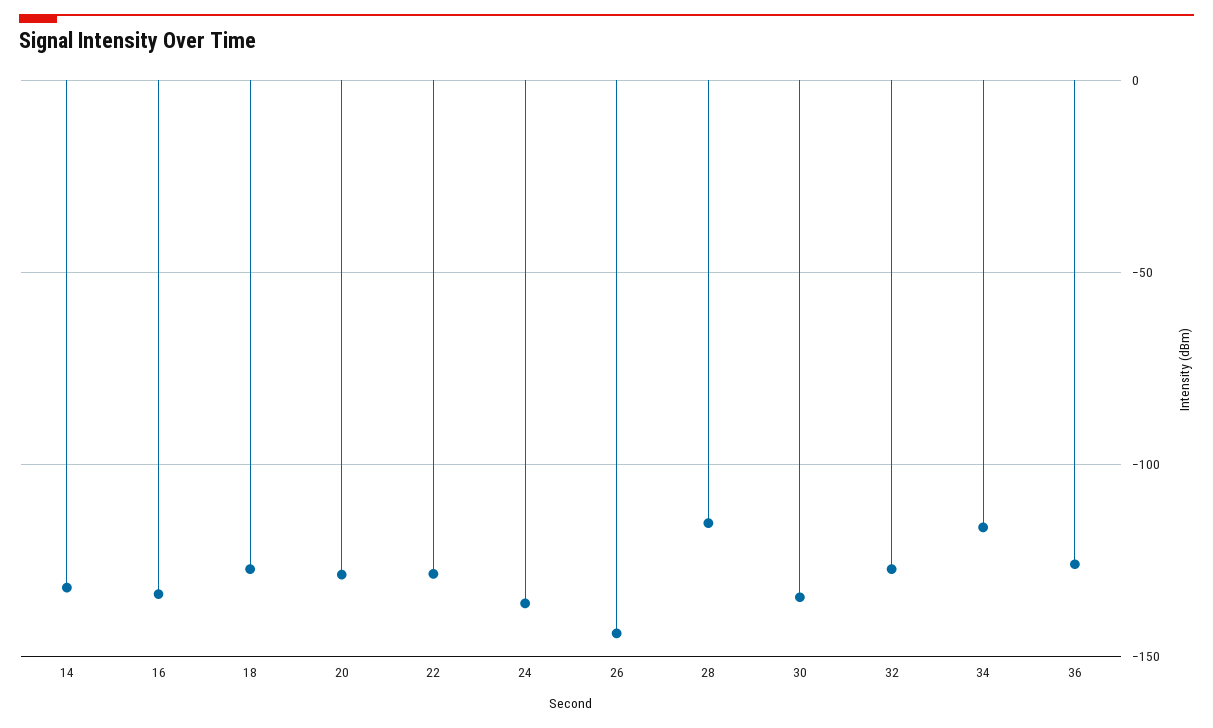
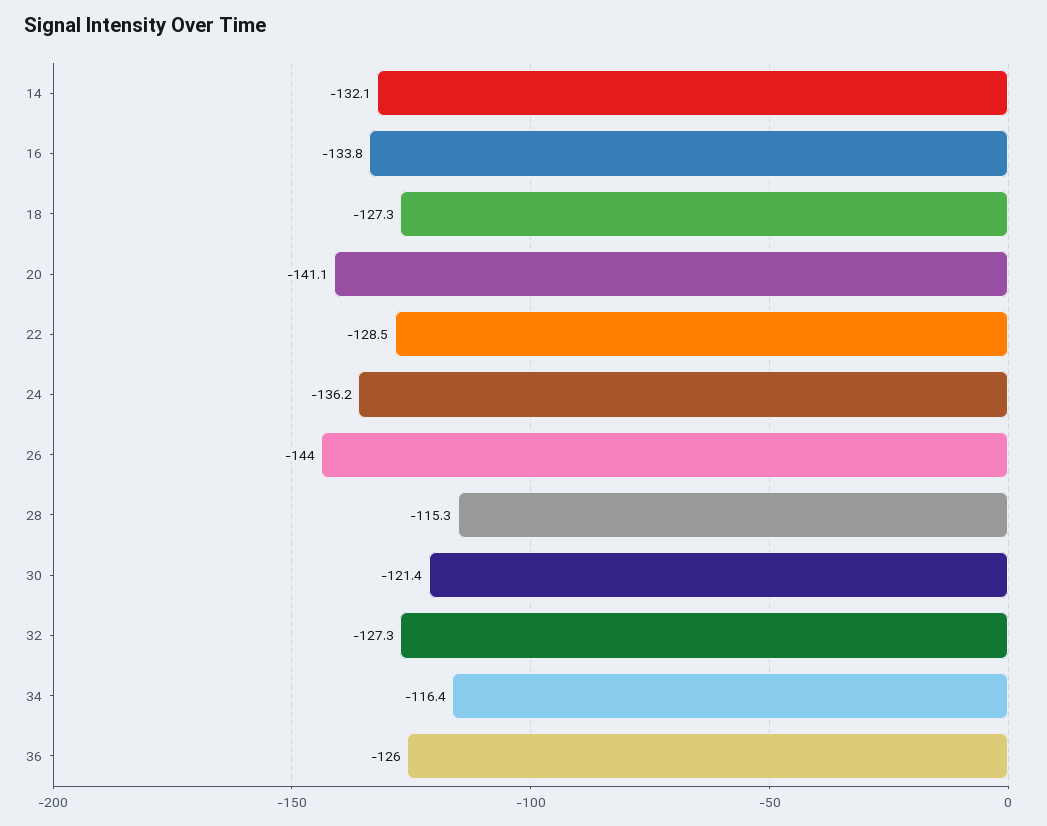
20: -130 -> -141.1
30: -135 -> -121.4

